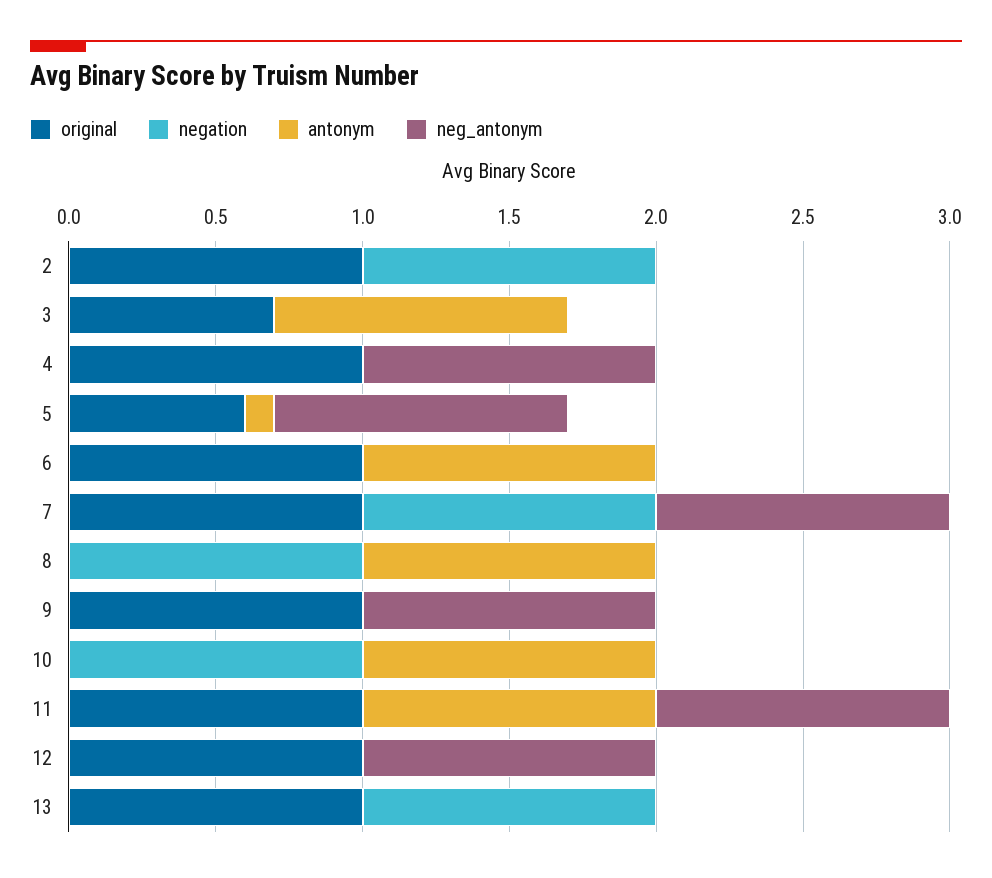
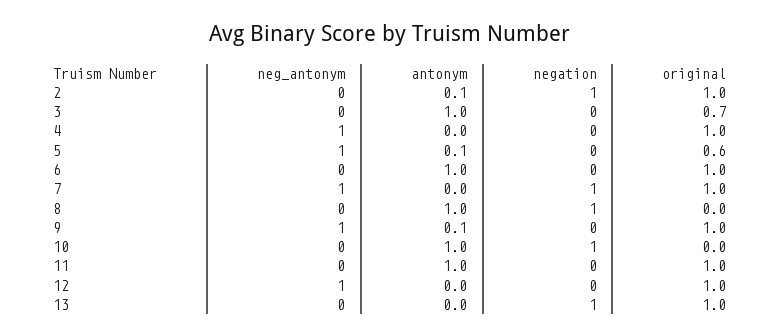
antonym, 2: 0 -> 0.1
antonym, 9: 0 -> 0.1
neg_antonym, 11: 1 -> 0

